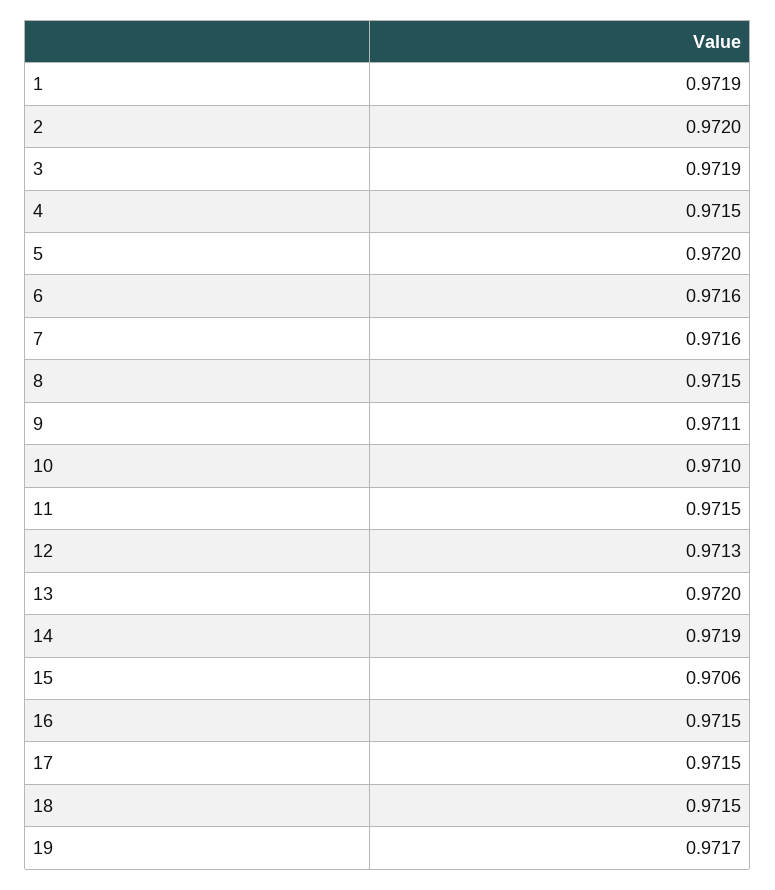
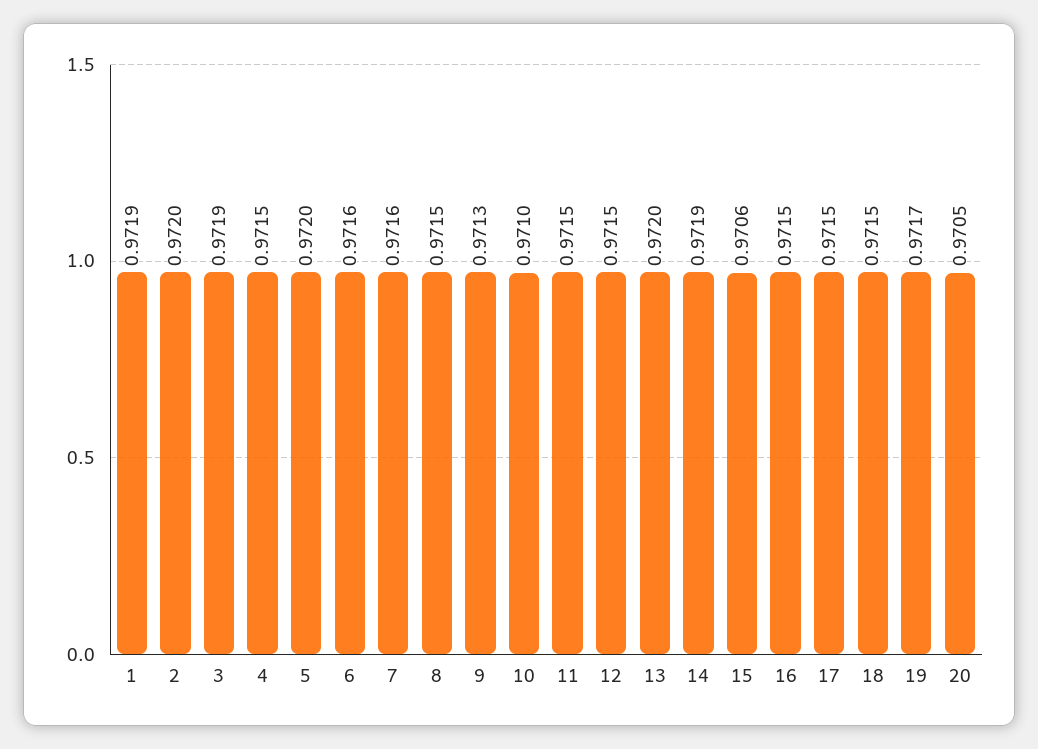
9: 0.9711 -> 0.9713
12: 0.9713 -> 0.9715
20: none -> 0.9705

